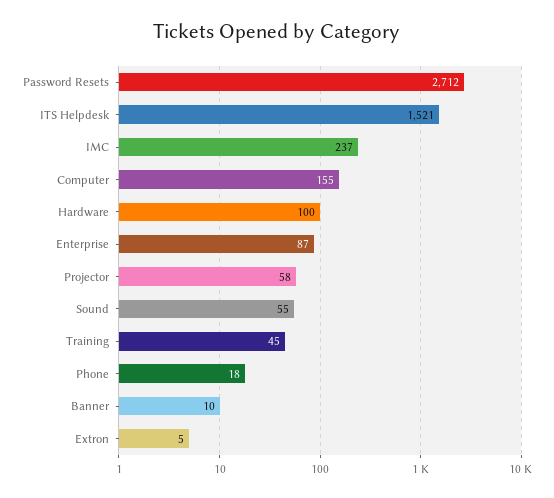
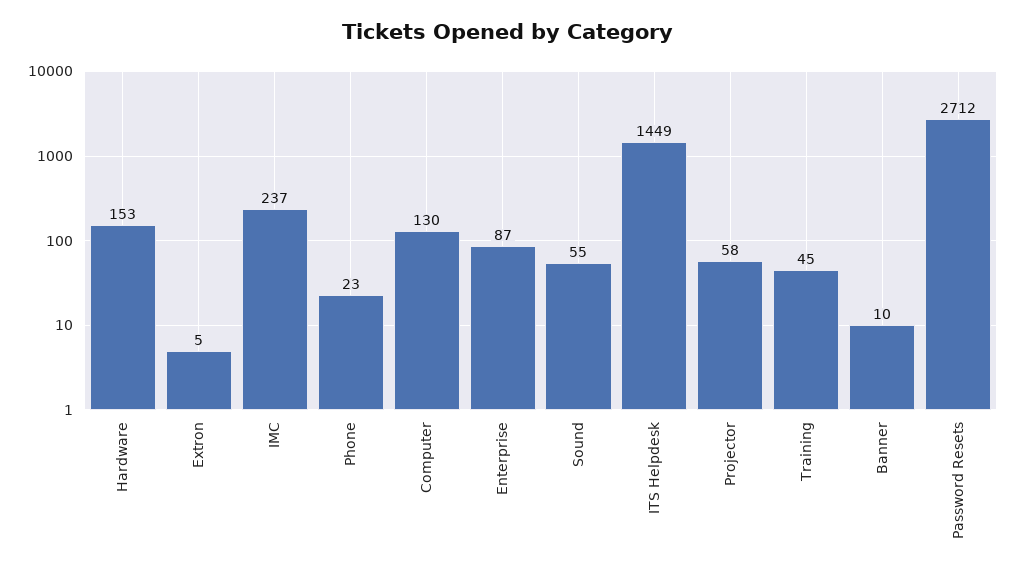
ITS Helpdesk: 1521 -> 1449
Computer: 155 -> 130
Hardware: 100 -> 153
Phone: 18 -> 23

